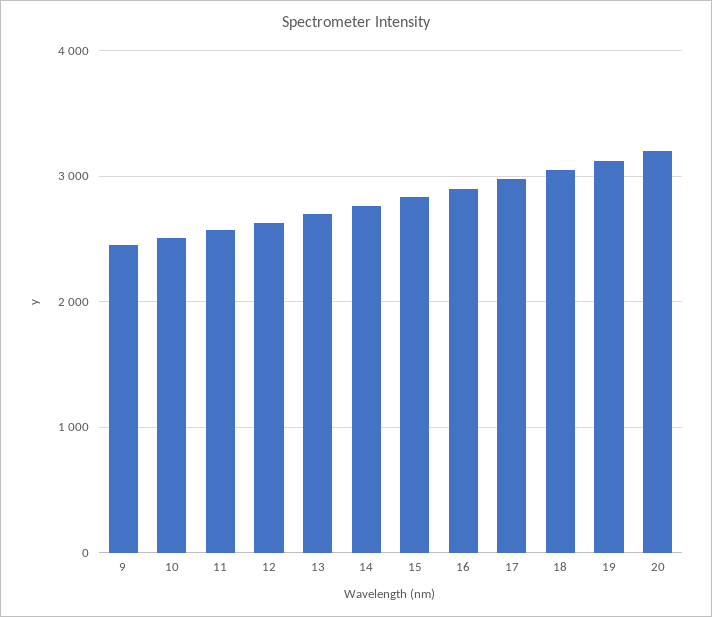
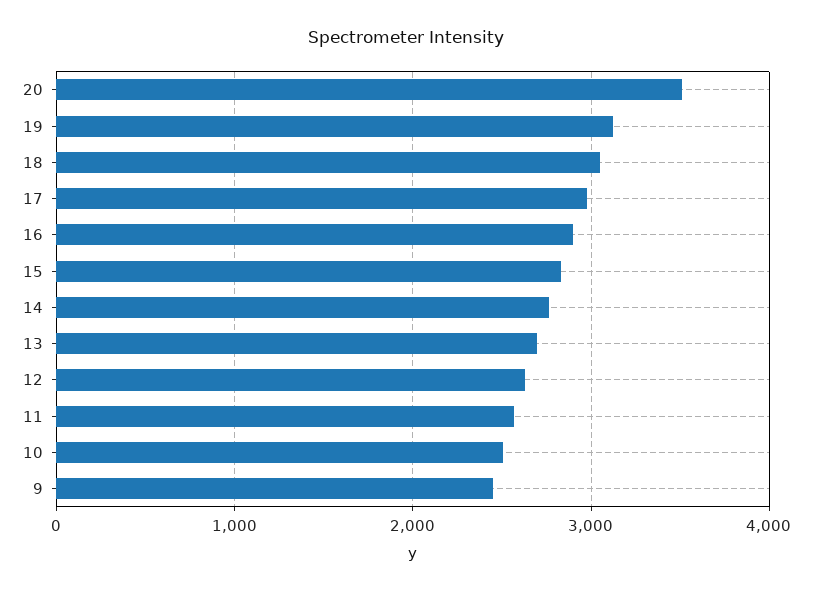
20: 3200 -> 3500

